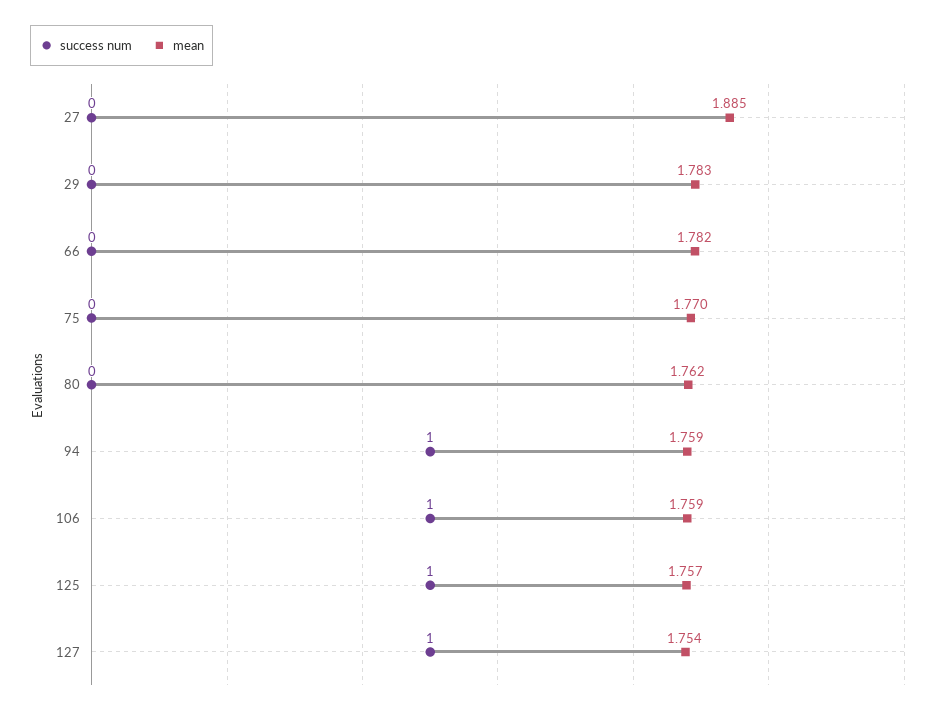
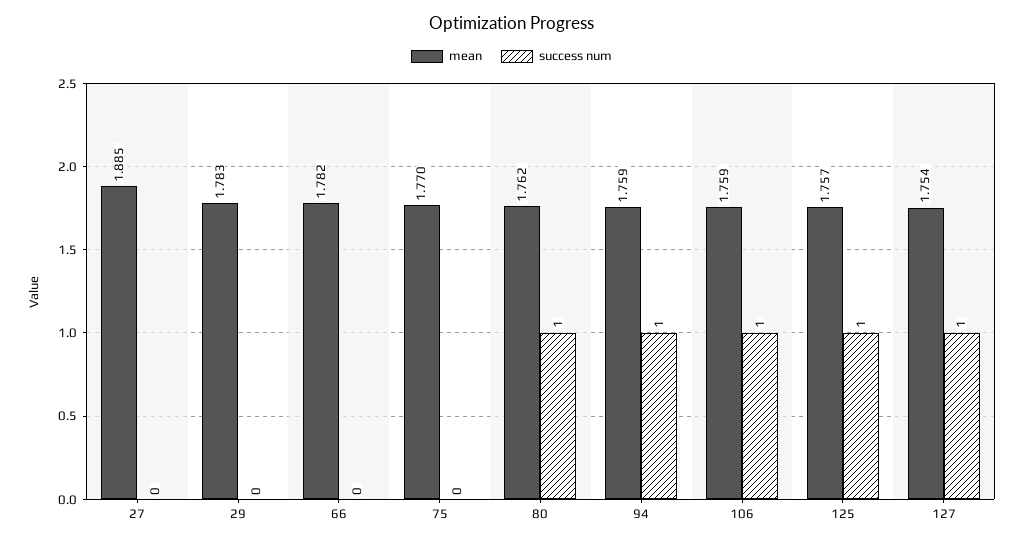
success num, 80: 0 -> 1

